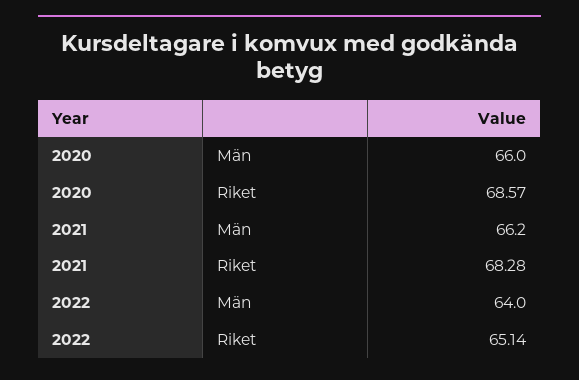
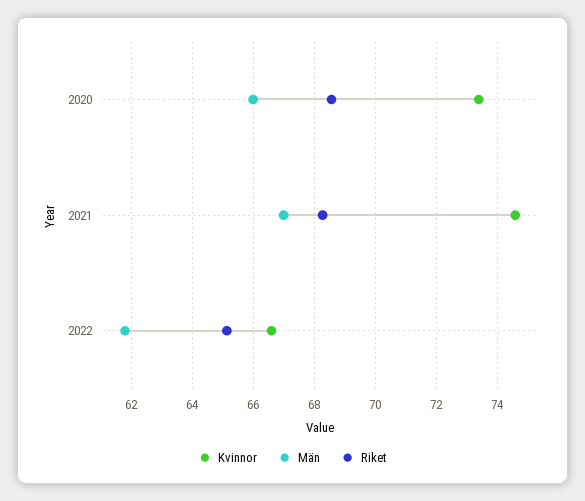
Män, 2021: 66.2 -> 67
Män, 2022: 64 -> 61.8
Kvinnor, 2020: none -> 73.4
Kvinnor, 2021: none -> 74.6
Kvinnor, 2022: none -> 66.6

